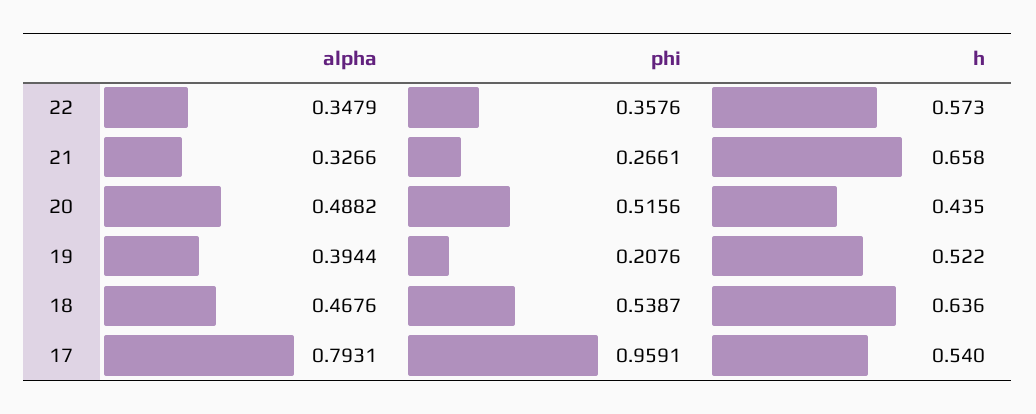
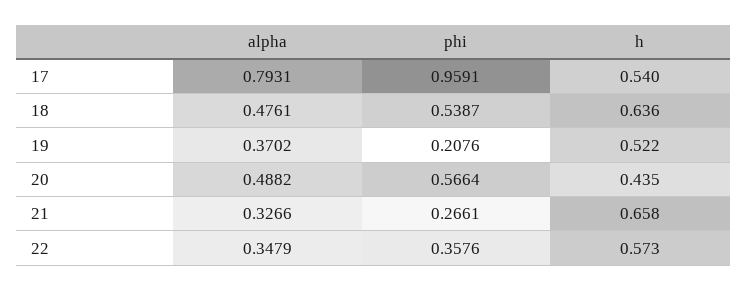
phi, 20: 0.5156 -> 0.5664
alpha, 19: 0.3944 -> 0.3702
alpha, 18: 0.4676 -> 0.4761

